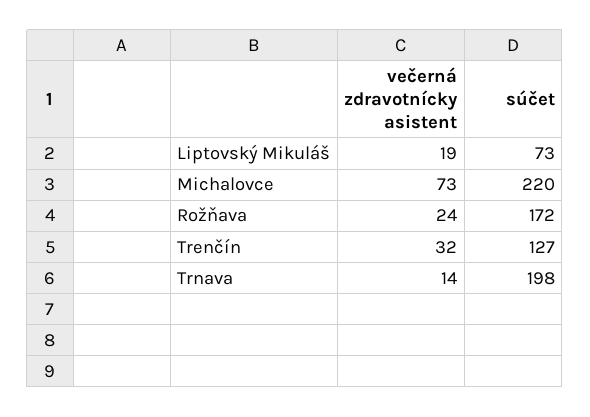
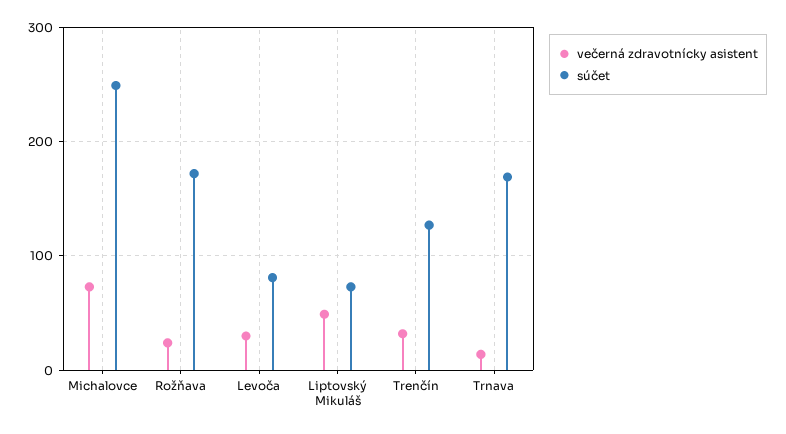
večerná zdravotnícky asistent, Liptovský Mikuláš: 19 -> 50
súčet, Michalovce: 220 -> 250
súčet, Trnava: 198 -> 170
večerná zdravotnícky asistent, Levoča: none -> 30
súčet, Levoča: none -> 80

